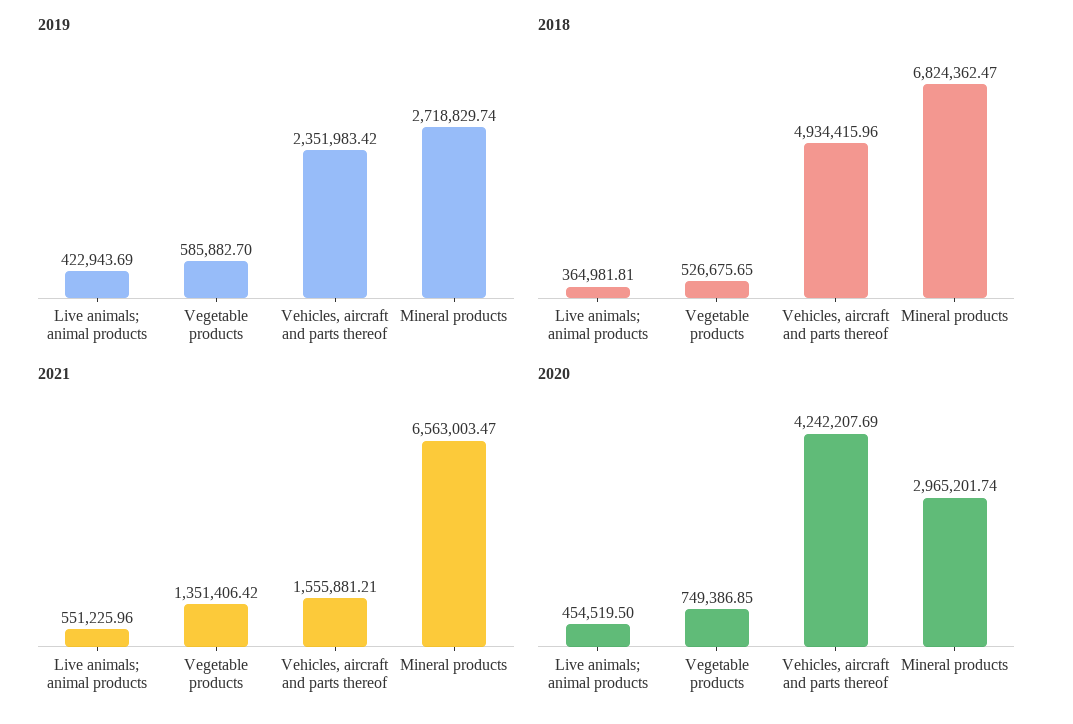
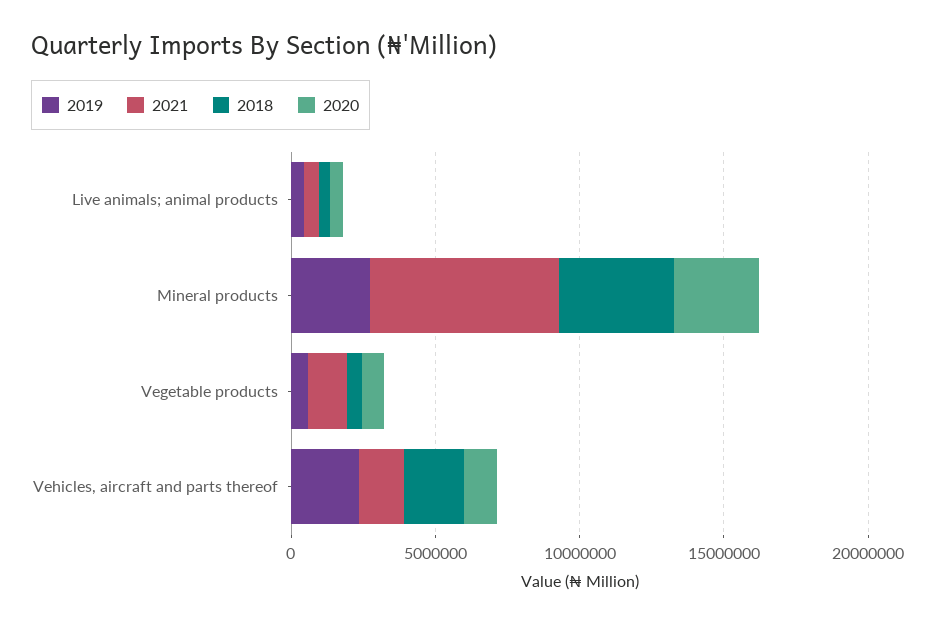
2018, Vehicles, aircraft and parts thereof: 4934415.96 -> 2000000
2018, Mineral products: 6824362.47 -> 4000000
2020, Vehicles, aircraft and parts thereof: 4242207.69 -> 1000000

